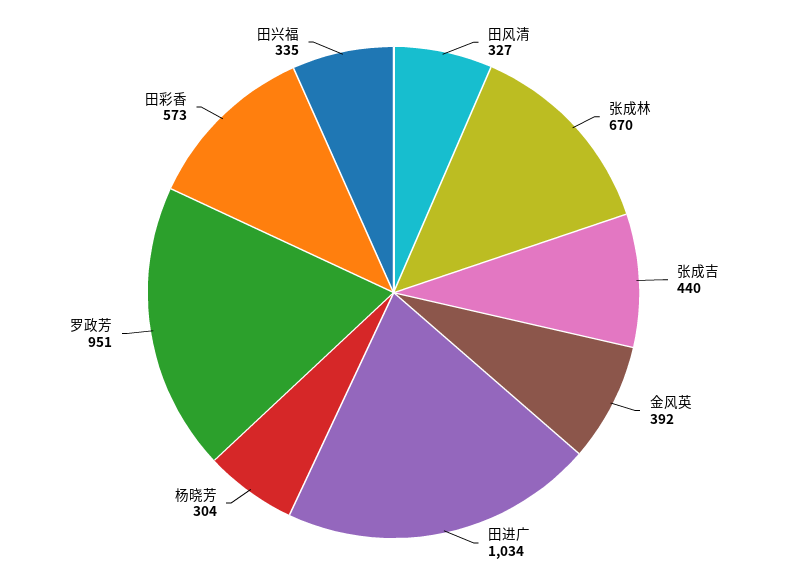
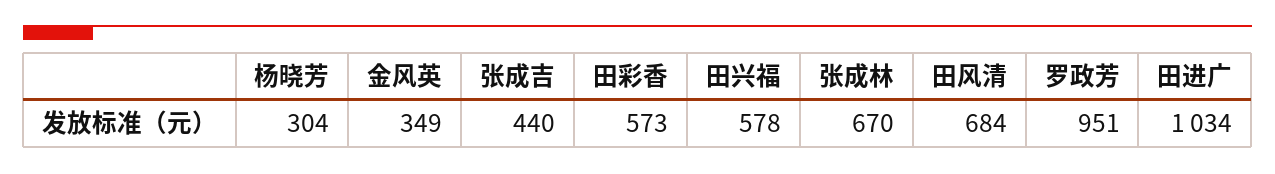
田风清: 327 -> 684
金风英: 392 -> 349
田兴福: 335 -> 578

